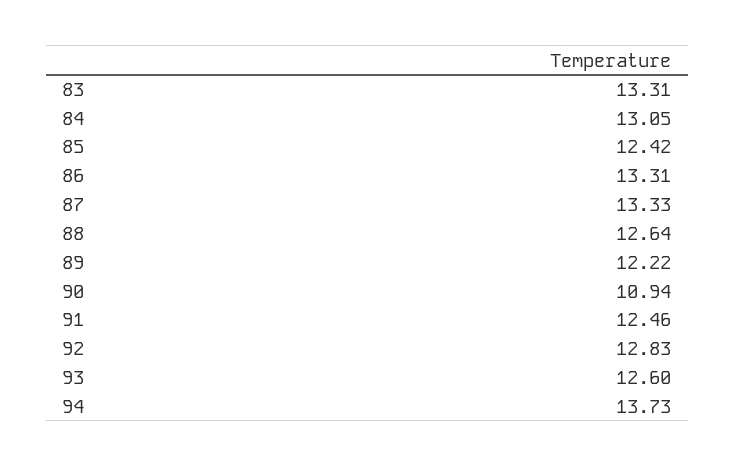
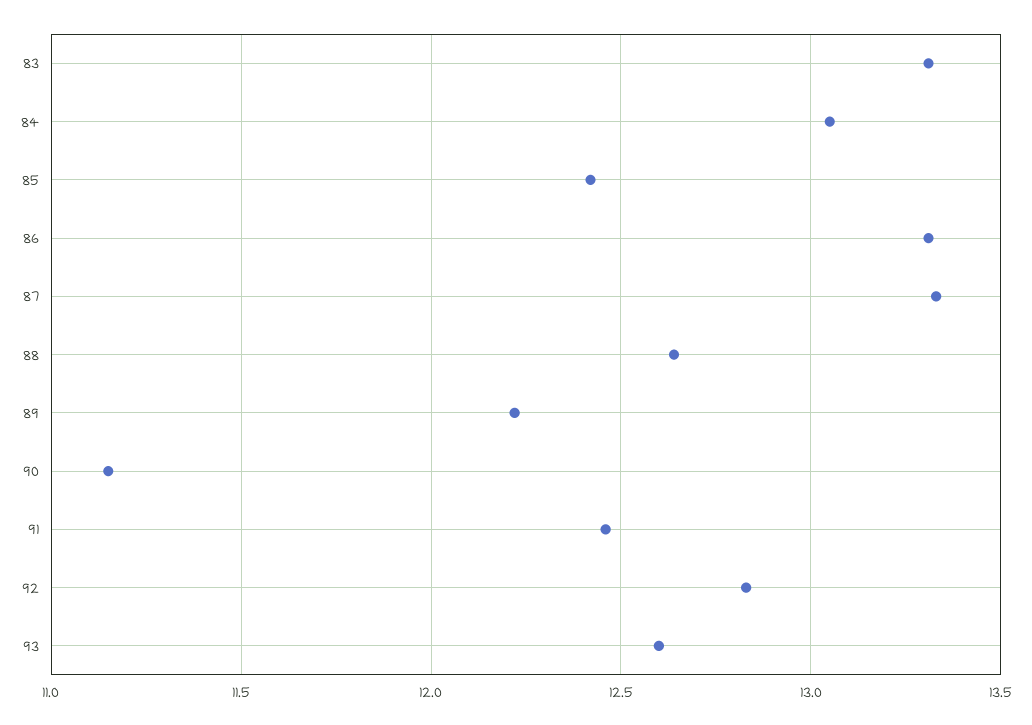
90: 10.94 -> 11.15
94: 13.73 -> none

